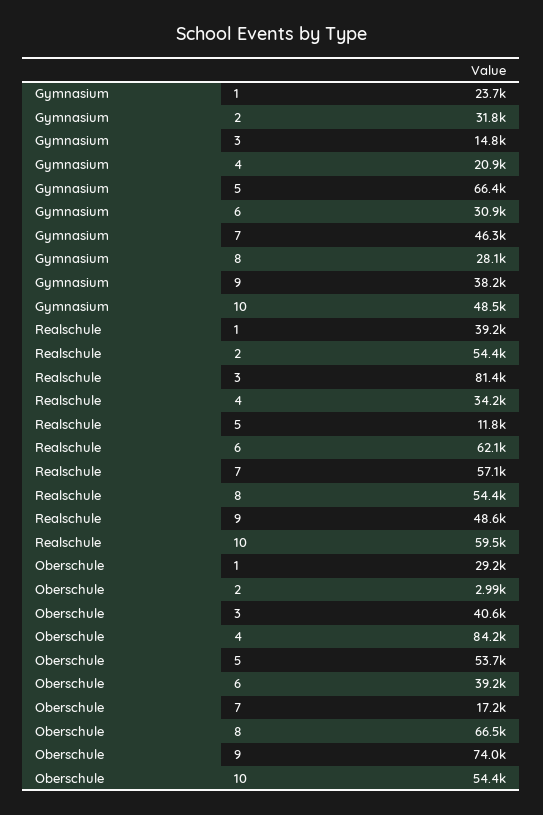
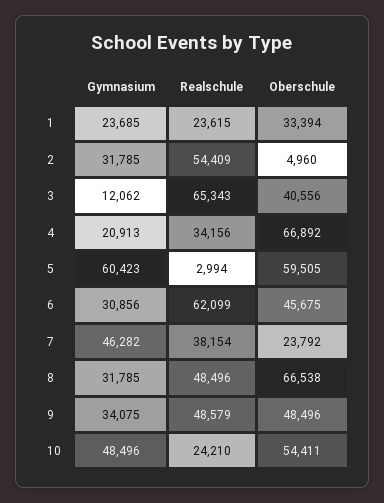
Gymnasium, 3: 14800 -> 12062
Gymnasium, 5: 66400 -> 60423
Gymnasium, 8: 28100 -> 31785
Gymnasium, 9: 38200 -> 34075
Realschule, 1: 39200 -> 23615
Realschule, 3: 81400 -> 65343
Realschule, 5: 11800 -> 2994
Realschule, 7: 57100 -> 38154
Realschule, 8: 54400 -> 48496
Realschule, 10: 59500 -> 24210
Oberschule, 1: 29200 -> 33394
Oberschule, 2: 2990 -> 4960
Oberschule, 4: 84200 -> 66892
Oberschule, 5: 53700 -> 59505
Oberschule, 6: 39200 -> 45675
Oberschule, 7: 17200 -> 23792
Oberschule, 9: 74000 -> 48496

